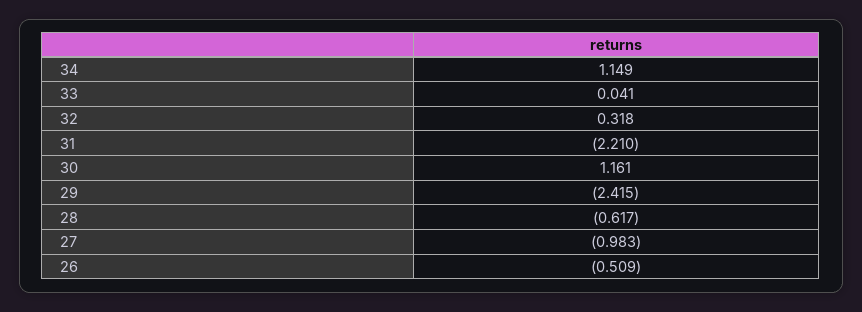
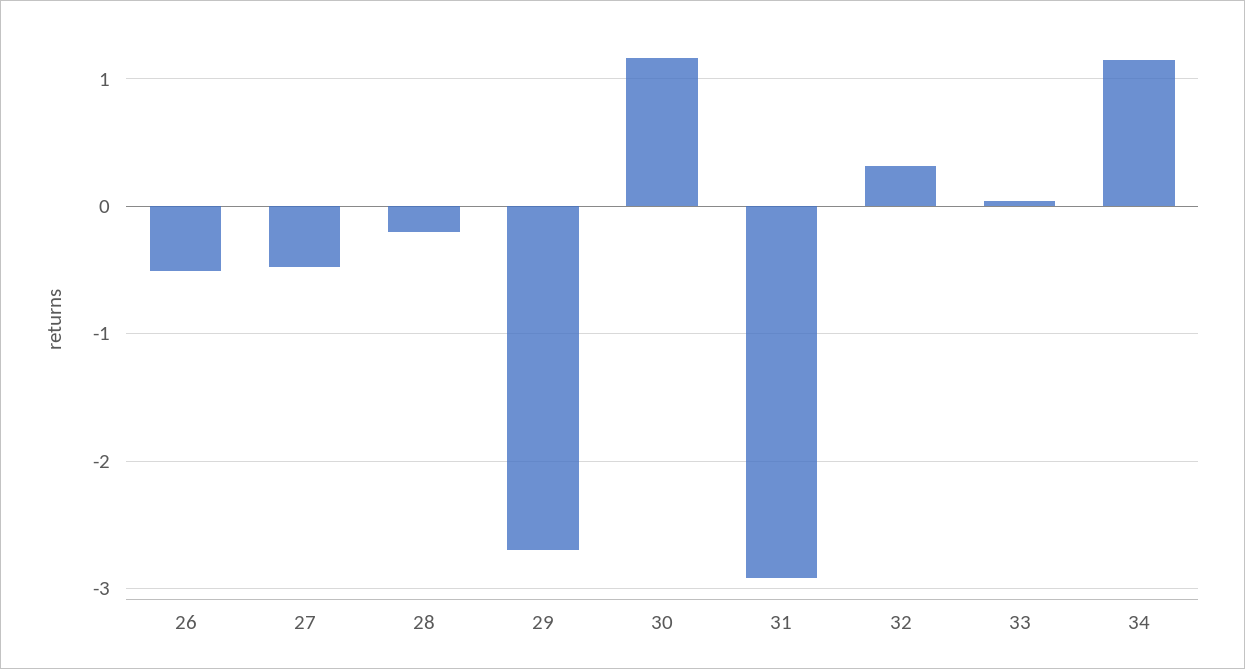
31: -2.21 -> -2.9
29: -2.415 -> -2.7
28: -0.617 -> -0.2
27: -0.983 -> -0.5

